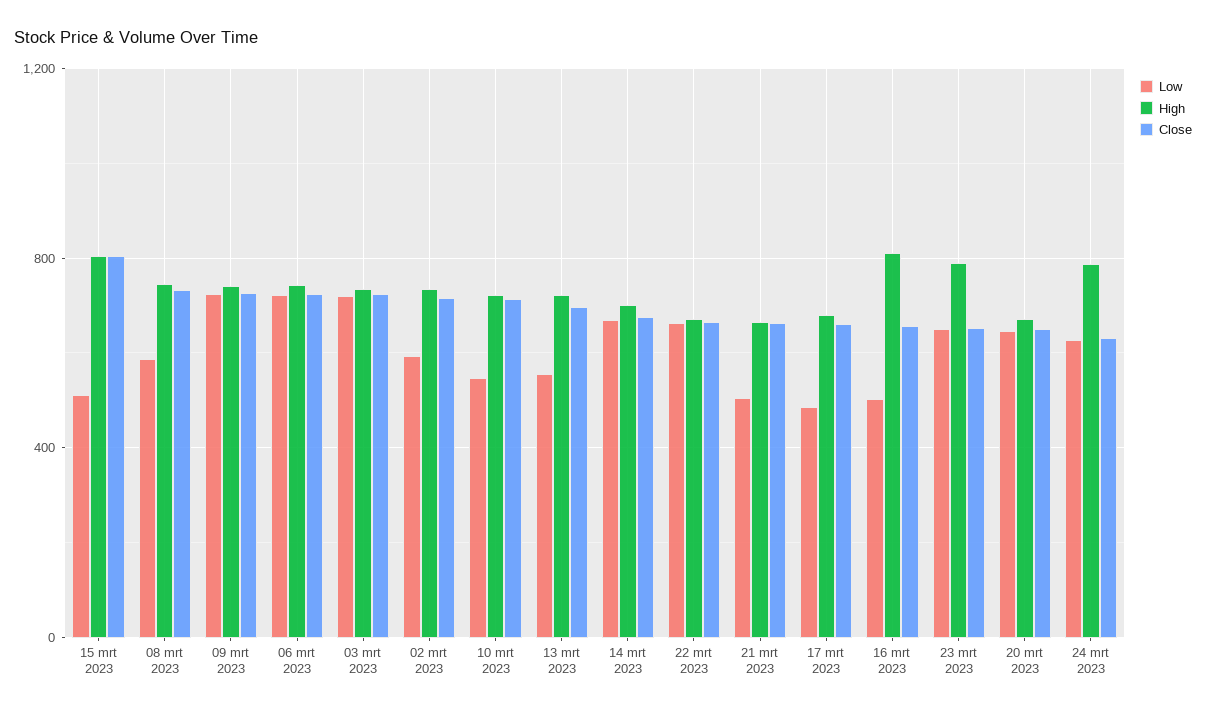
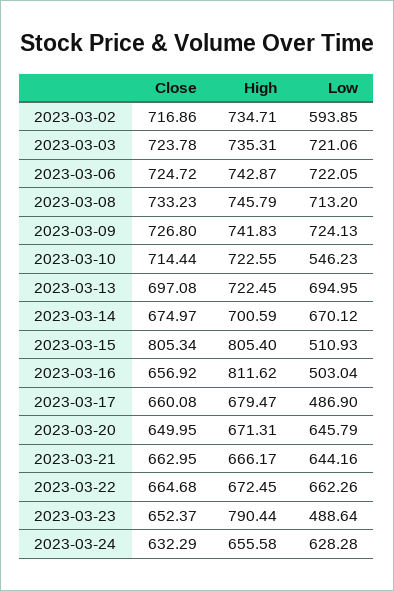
Low, 08 mrt 2023: 600 -> 713.2
Low, 13 mrt 2023: 550 -> 694.95
Low, 21 mrt 2023: 500 -> 644.16
Low, 23 mrt 2023: 650 -> 488.64
High, 24 mrt 2023: 800 -> 655.58

